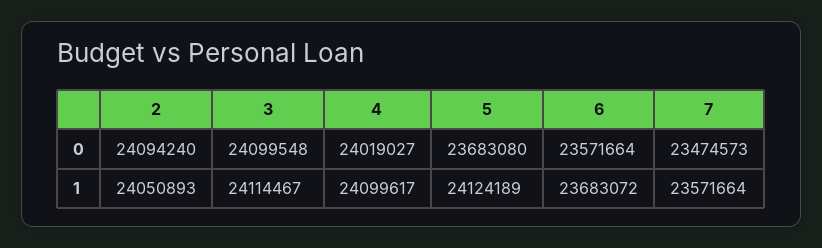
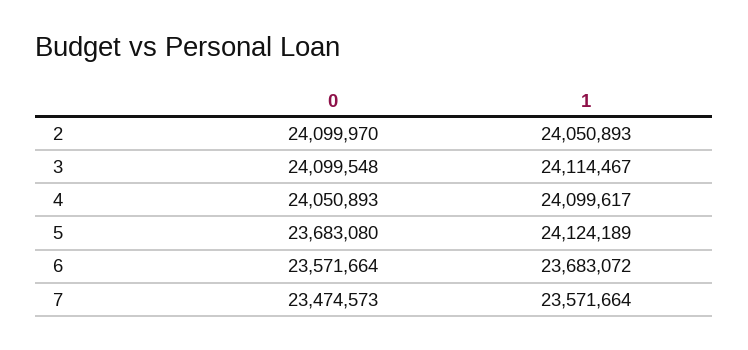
2, 0: 24094240 -> 24099970
4, 0: 24019027 -> 24050893

